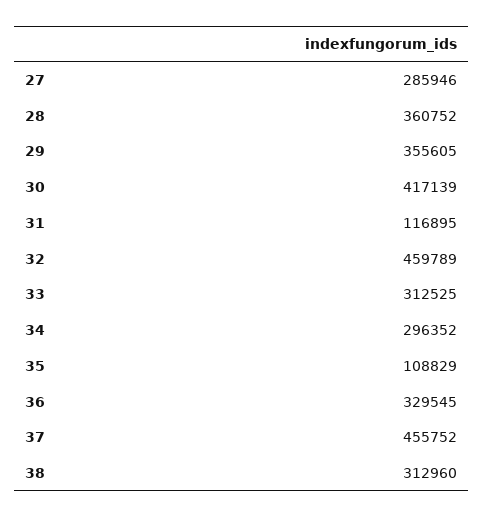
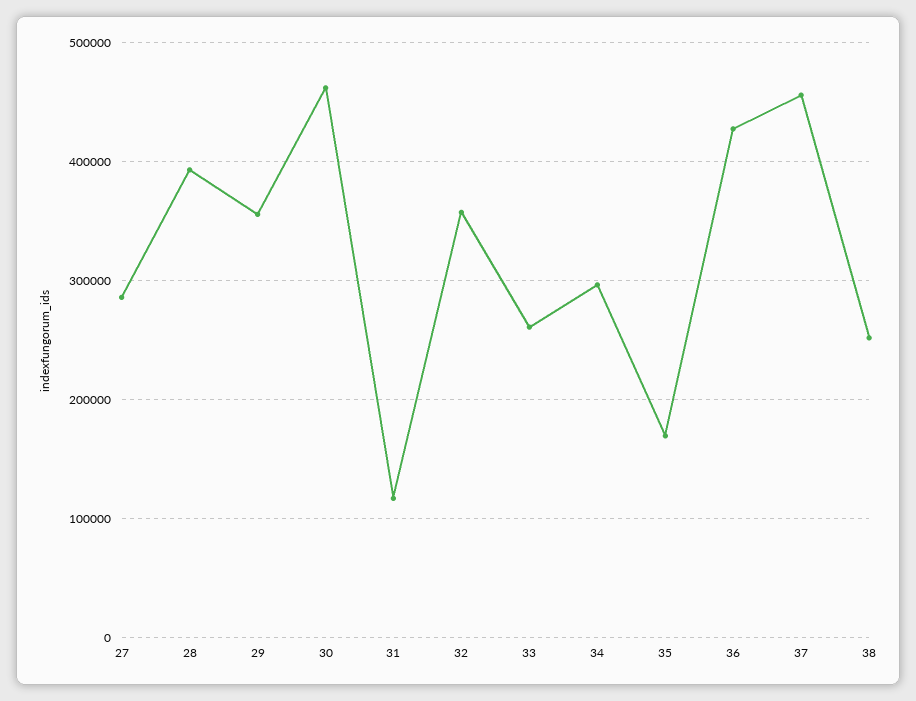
28: 360752 -> 390000
30: 417139 -> 460000
32: 459789 -> 360000
33: 312525 -> 260000
35: 108829 -> 170000
36: 329545 -> 430000
38: 312960 -> 250000

